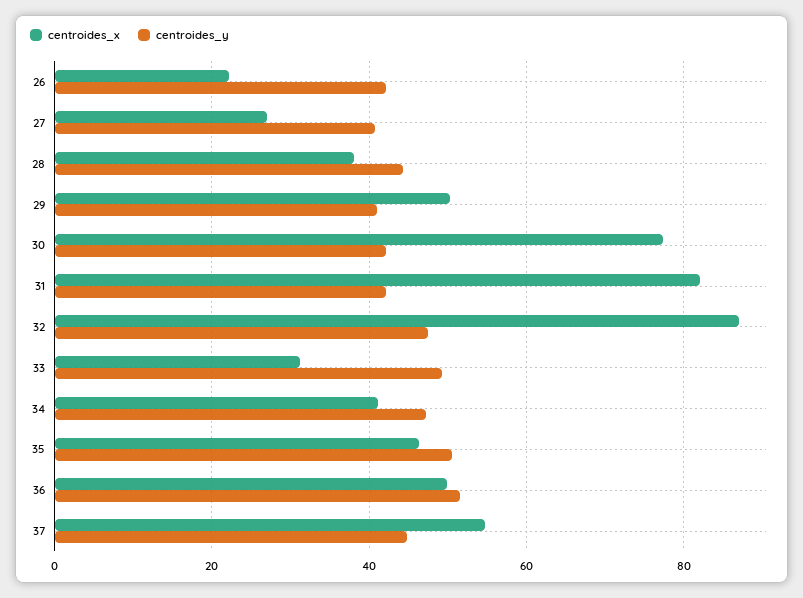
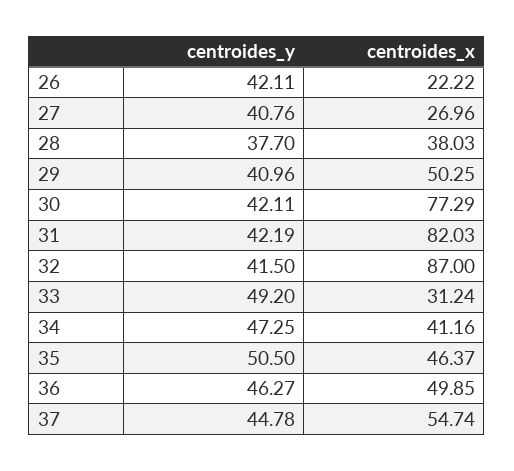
centroides_y, 28: 44 -> 37.7
centroides_y, 32: 48 -> 41.5
centroides_y, 36: 52 -> 46.27

